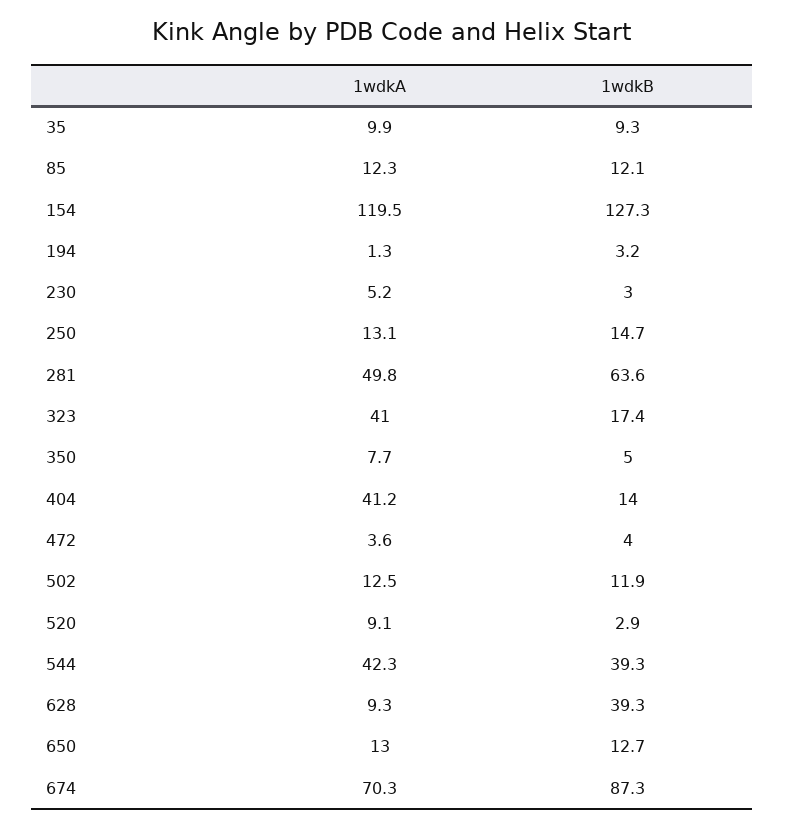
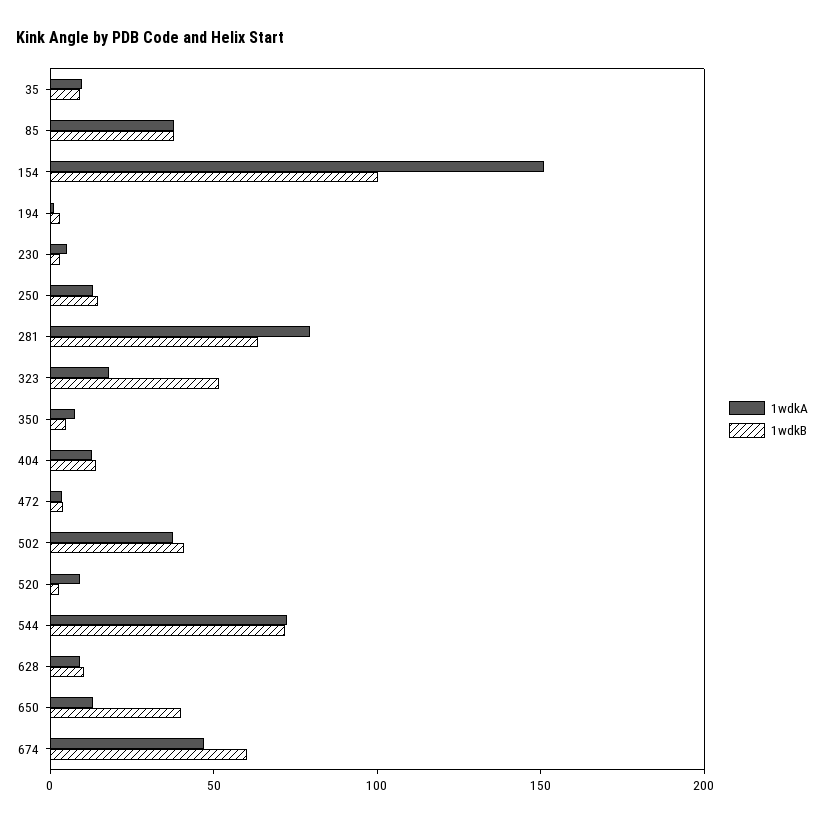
1wdkA, 85: 12.3 -> 40
1wdkB, 85: 12.1 -> 40
1wdkA, 154: 119.5 -> 150
1wdkB, 154: 127.3 -> 100
1wdkA, 281: 49.8 -> 80
1wdkA, 323: 41 -> 20
1wdkB, 323: 17.4 -> 50
1wdkA, 404: 41.2 -> 10
1wdkA, 502: 12.5 -> 40
1wdkB, 502: 11.9 -> 40
1wdkA, 544: 42.3 -> 70
1wdkB, 544: 39.3 -> 70
1wdkB, 628: 39.3 -> 10
1wdkB, 650: 12.7 -> 40
1wdkA, 674: 70.3 -> 50
1wdkB, 674: 87.3 -> 60

